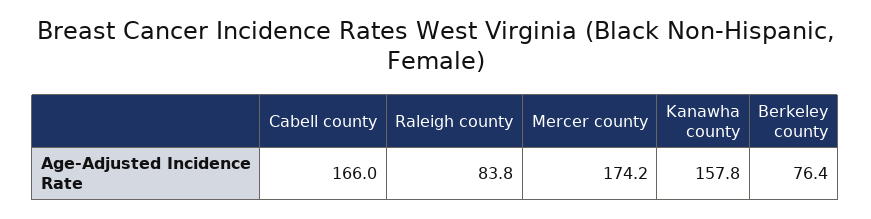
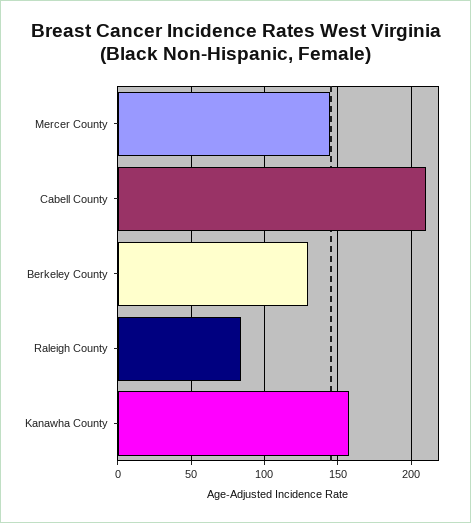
Cabell county: 166 -> 210
Mercer county: 174.2 -> 145
Berkeley county: 76.4 -> 130

